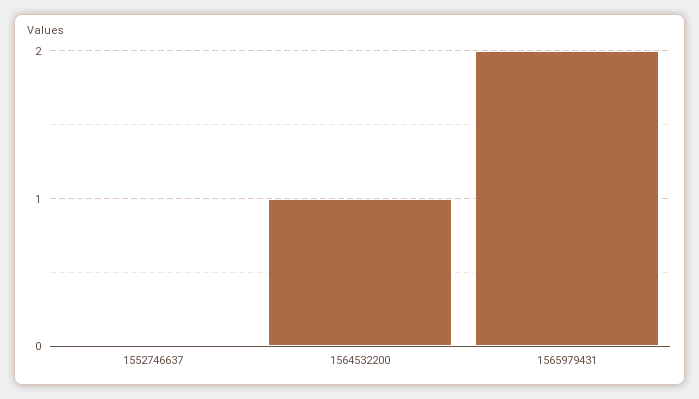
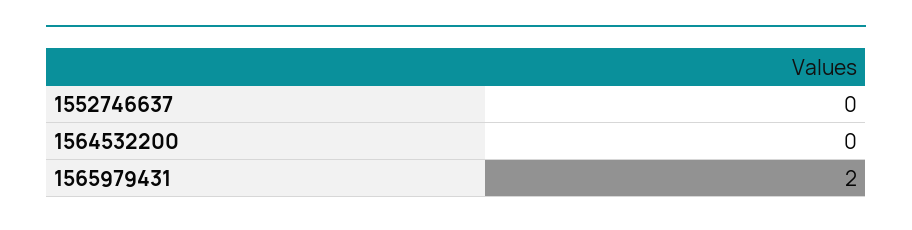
1564532200: 1 -> 0

